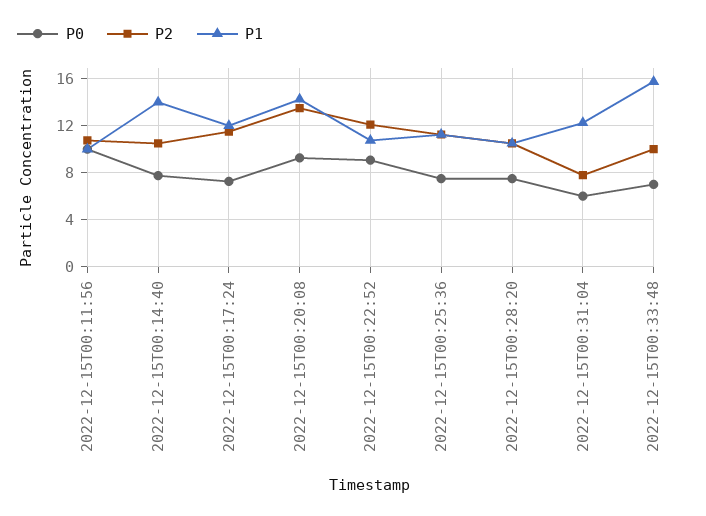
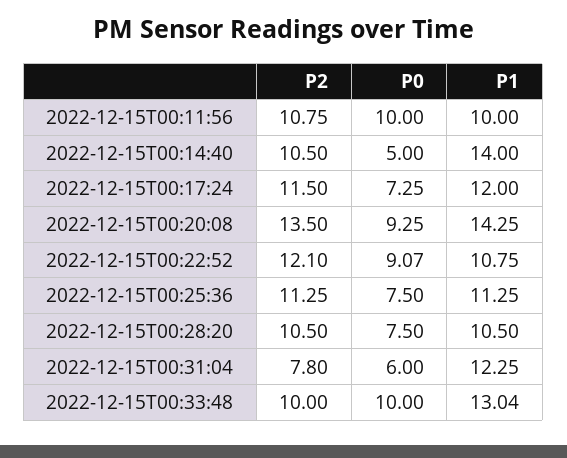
P0, 2022-12-15T00:14:40: 8 -> 5
P0, 2022-12-15T00:33:48: 7 -> 10
P1, 2022-12-15T00:33:48: 16 -> 13.04

